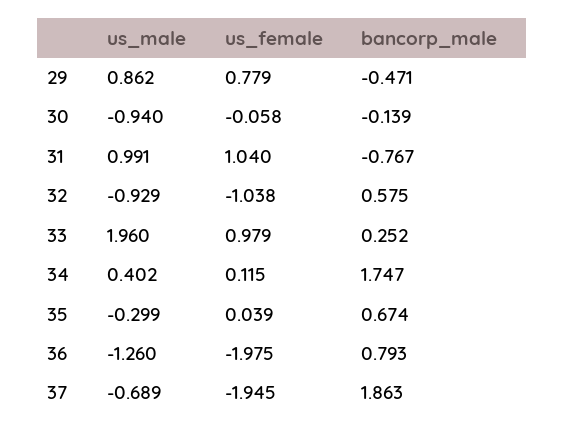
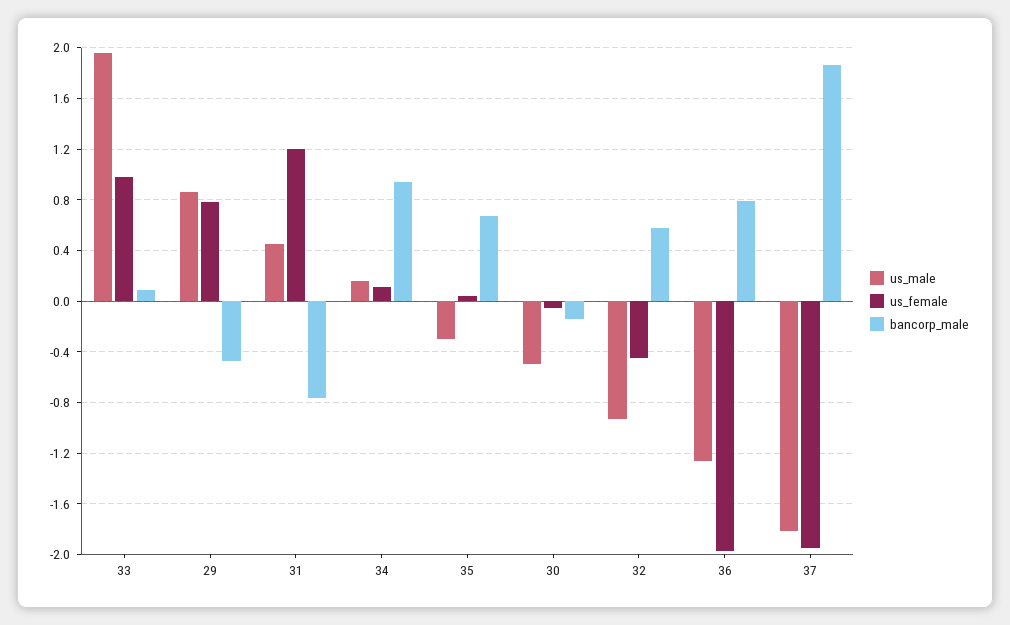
us_male, 30: -0.94 -> -0.5
us_male, 31: 0.991 -> 0.45
us_female, 31: 1.04 -> 1.2
us_female, 32: -1.038 -> -0.45
bancorp_male, 33: 0.252 -> 0.1
us_male, 34: 0.402 -> 0.15
bancorp_male, 34: 1.747 -> 0.95
us_male, 37: -0.689 -> -1.8

